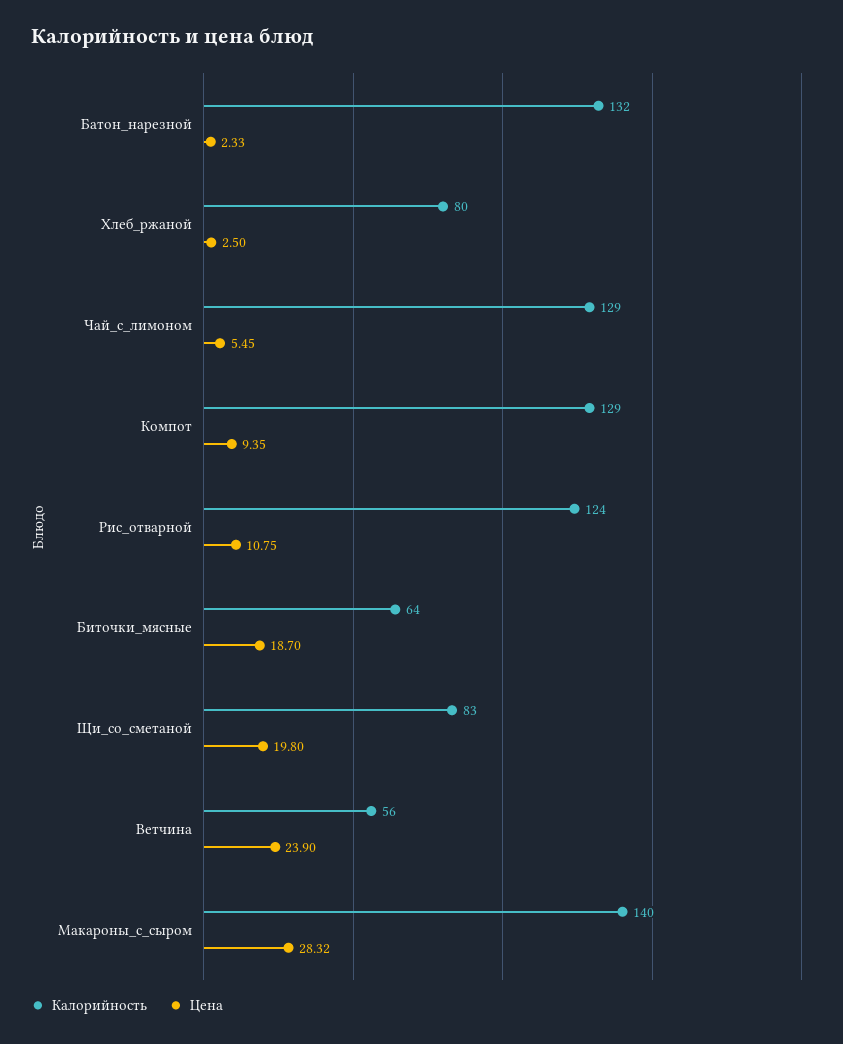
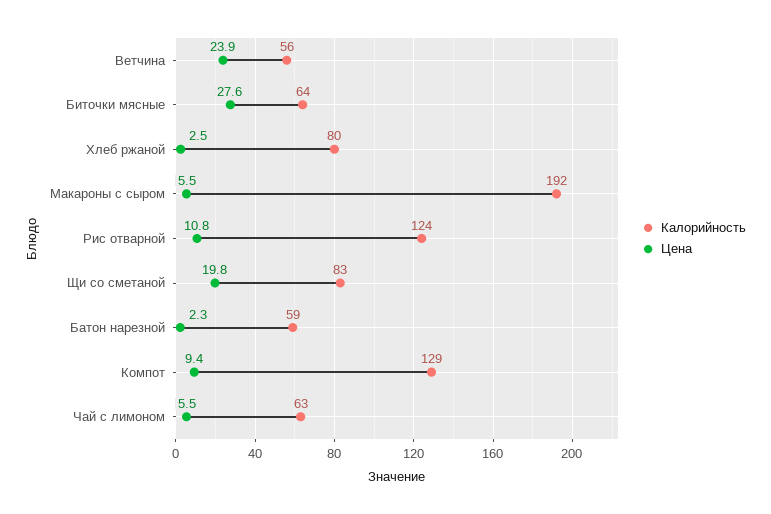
Калорийность, Батон_нарезной: 132 -> 59
Калорийность, Чай_с_лимоном: 129 -> 63
Цена, Биточки_мясные: 18.7 -> 27.6
Калорийность, Макароны_с_сыром: 140 -> 192
Цена, Макароны_с_сыром: 28.32 -> 5.5

